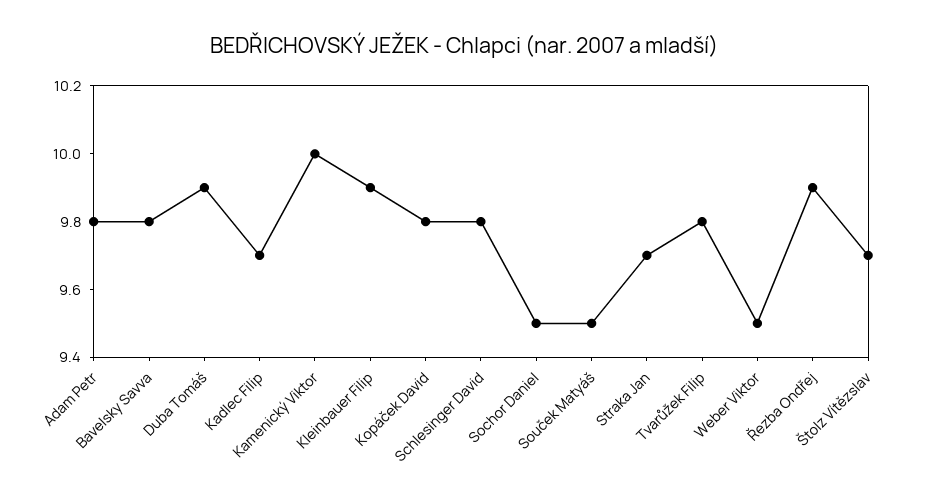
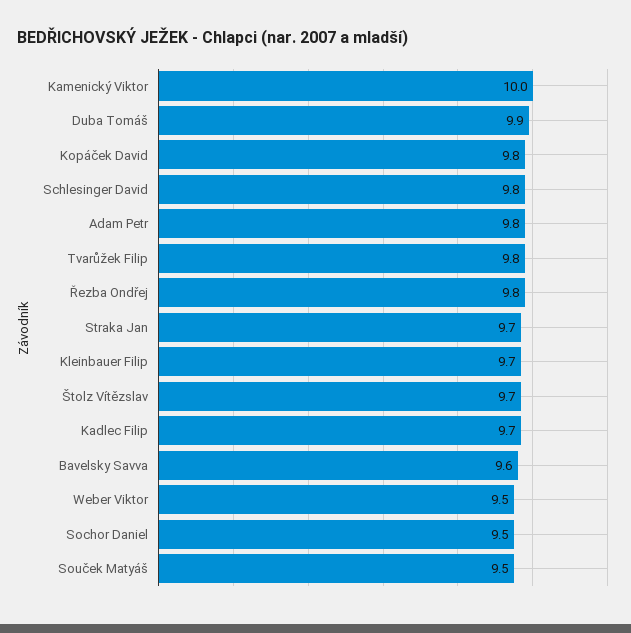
Bavelsky Savva: 9.8 -> 9.6
Kleinbauer Filip: 9.9 -> 9.7
Řezba Ondřej: 9.9 -> 9.8

